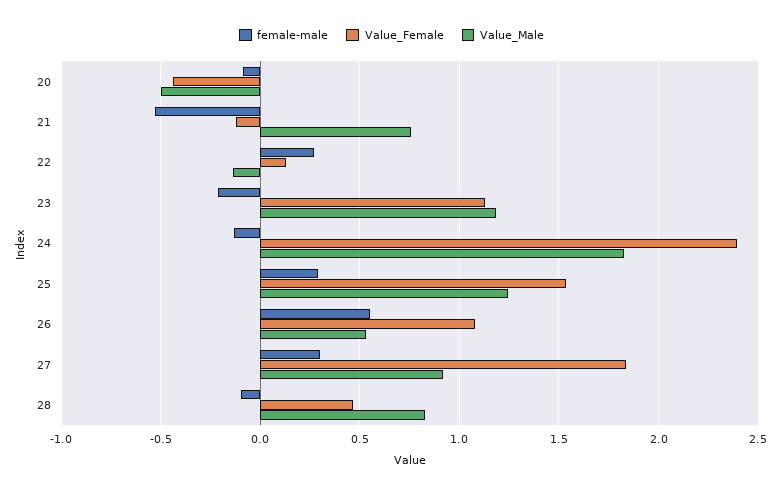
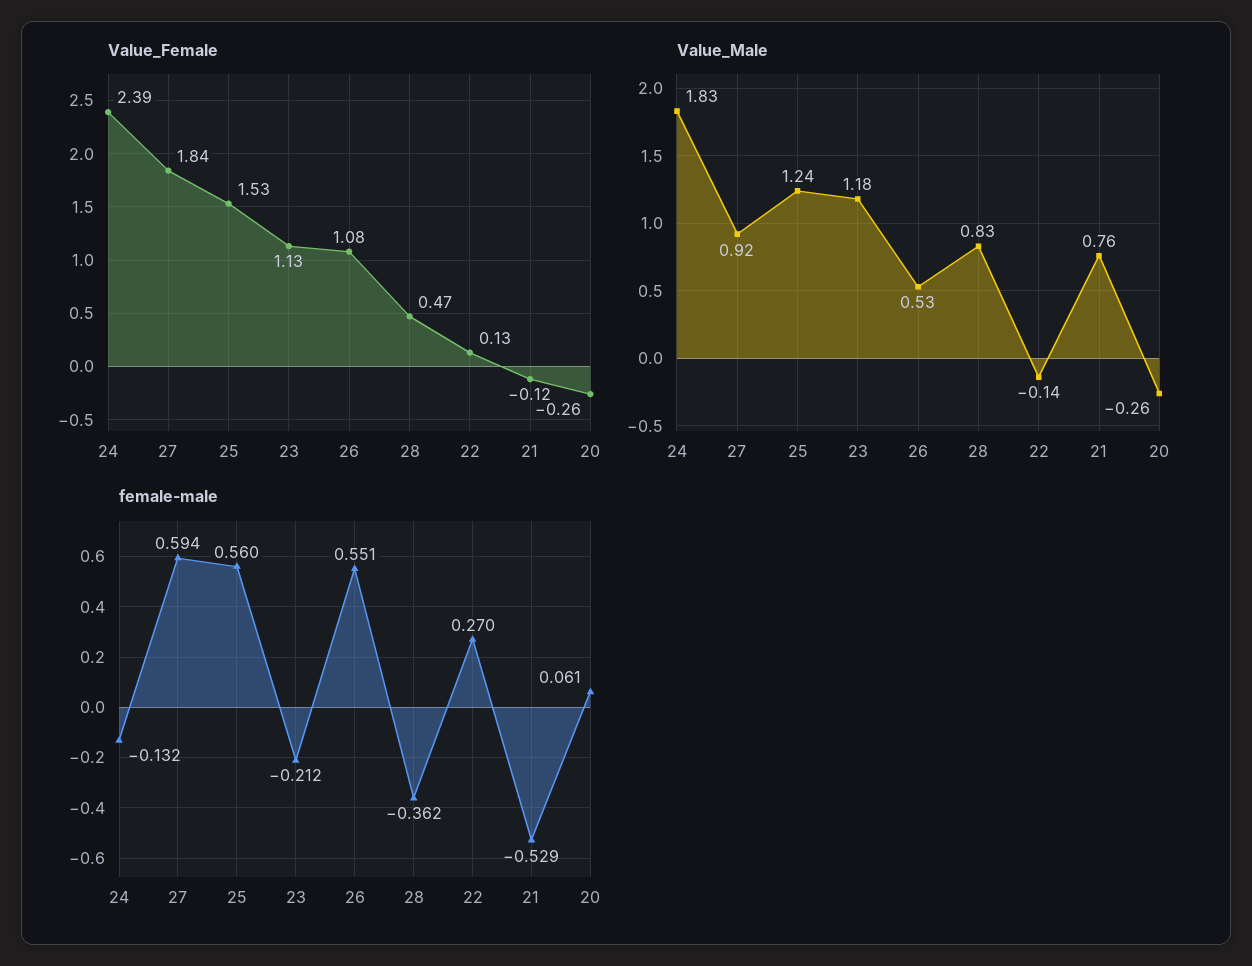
female-male, 20: -0.1 -> 0.061
Value_Female, 20: -0.45 -> -0.26
Value_Male, 20: -0.5 -> -0.26
female-male, 25: 0.3 -> 0.56
female-male, 27: 0.3 -> 0.594
female-male, 28: -0.1 -> -0.362

